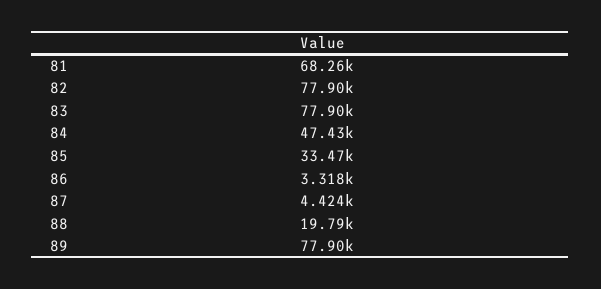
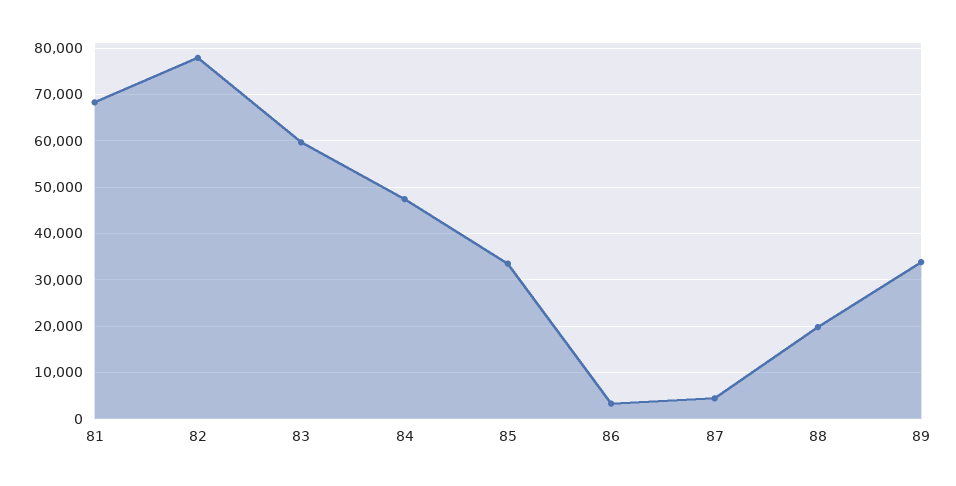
83: 77900 -> 60000
89: 77900 -> 34000

